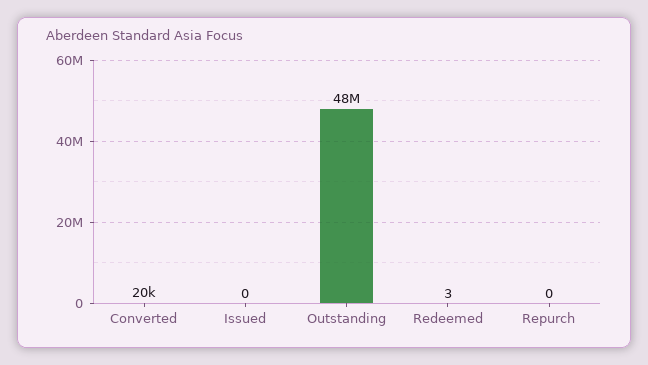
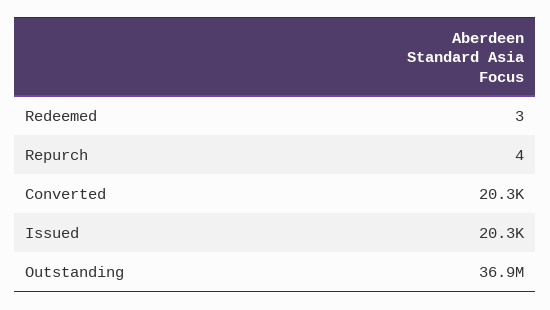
Issued: 0 -> 20300
Outstanding: 48000000 -> 36900000
Repurch: 0 -> 4

